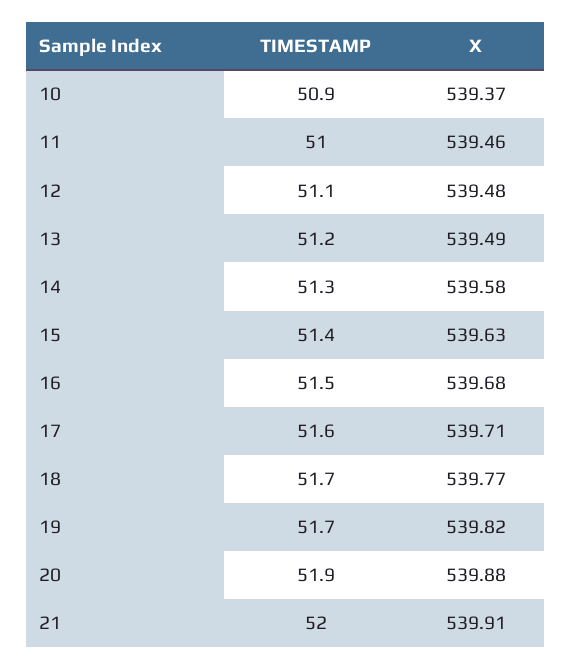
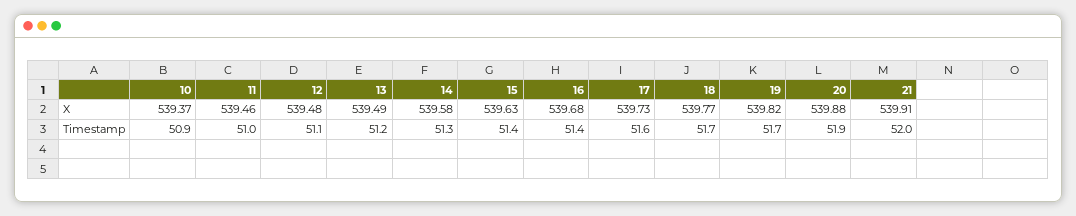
TIMESTAMP, 16: 51.5 -> 51.4
X, 17: 539.71 -> 539.73

